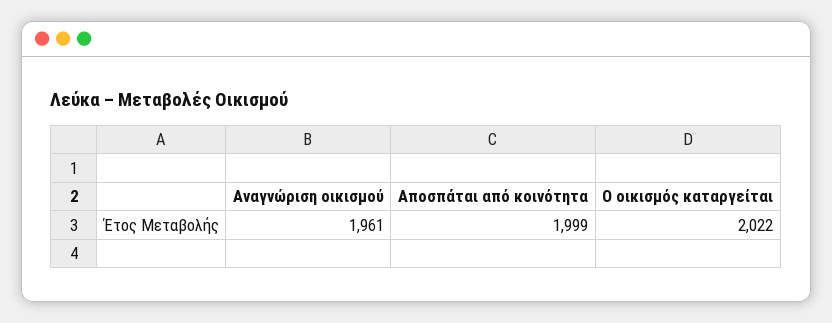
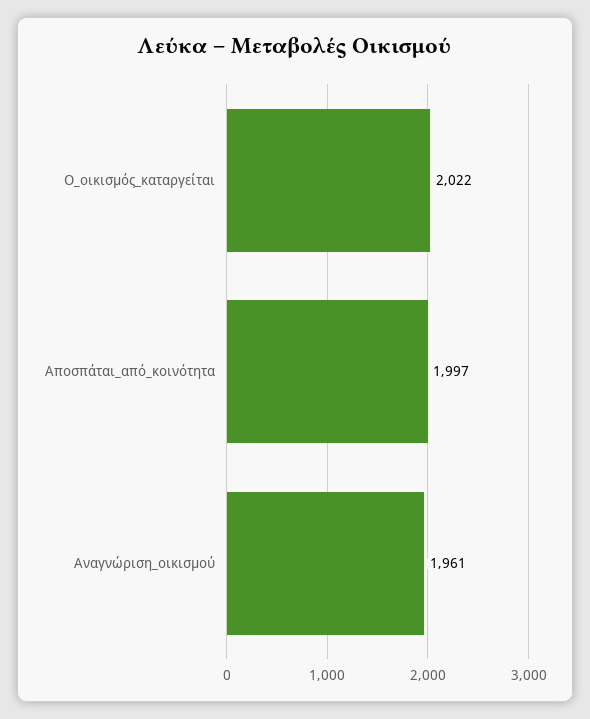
Αποσπάται από κοινότητα: 1999 -> 1997

